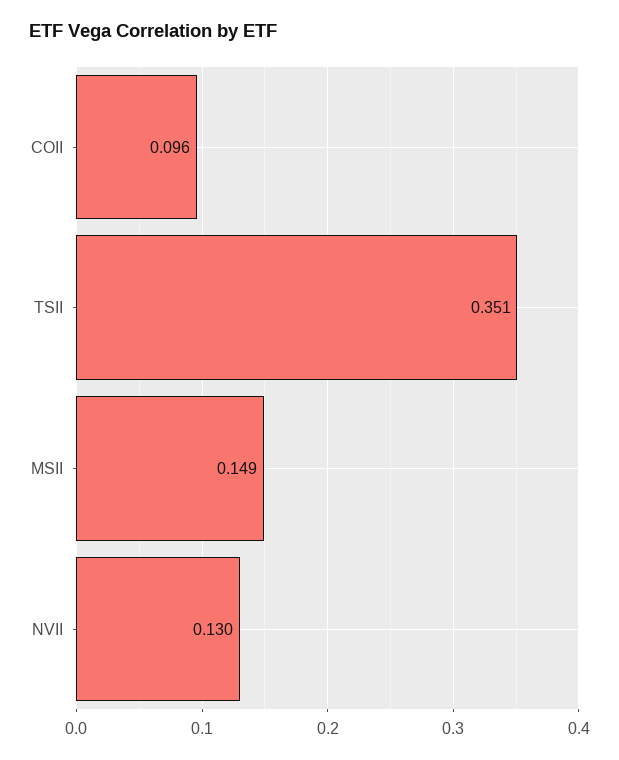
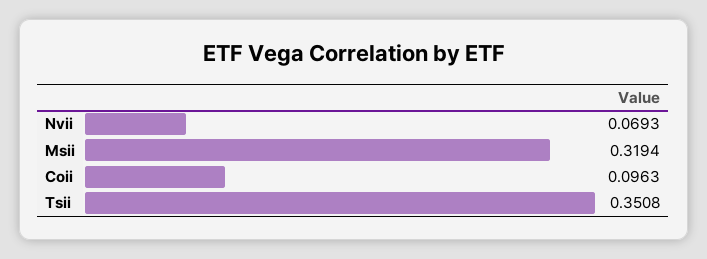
MSII: 0.149 -> 0.3194
NVII: 0.13 -> 0.0693

